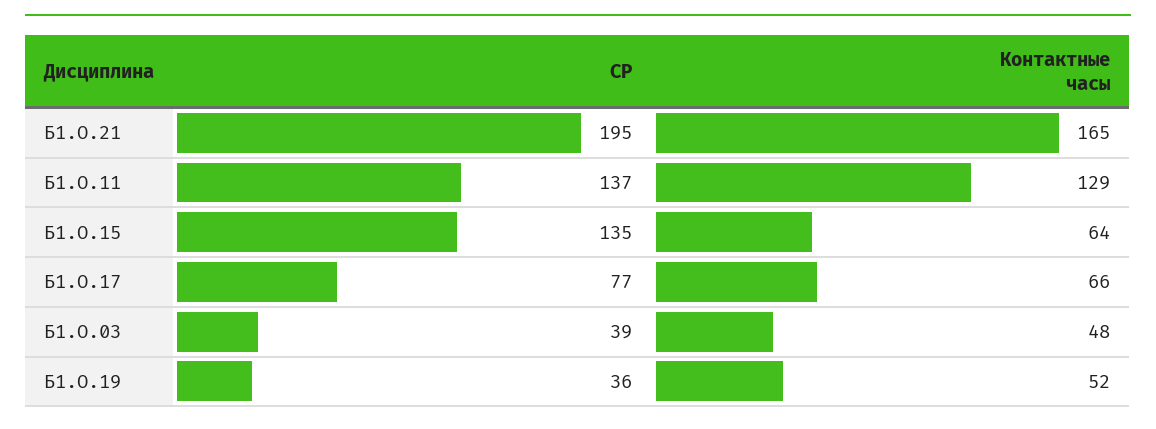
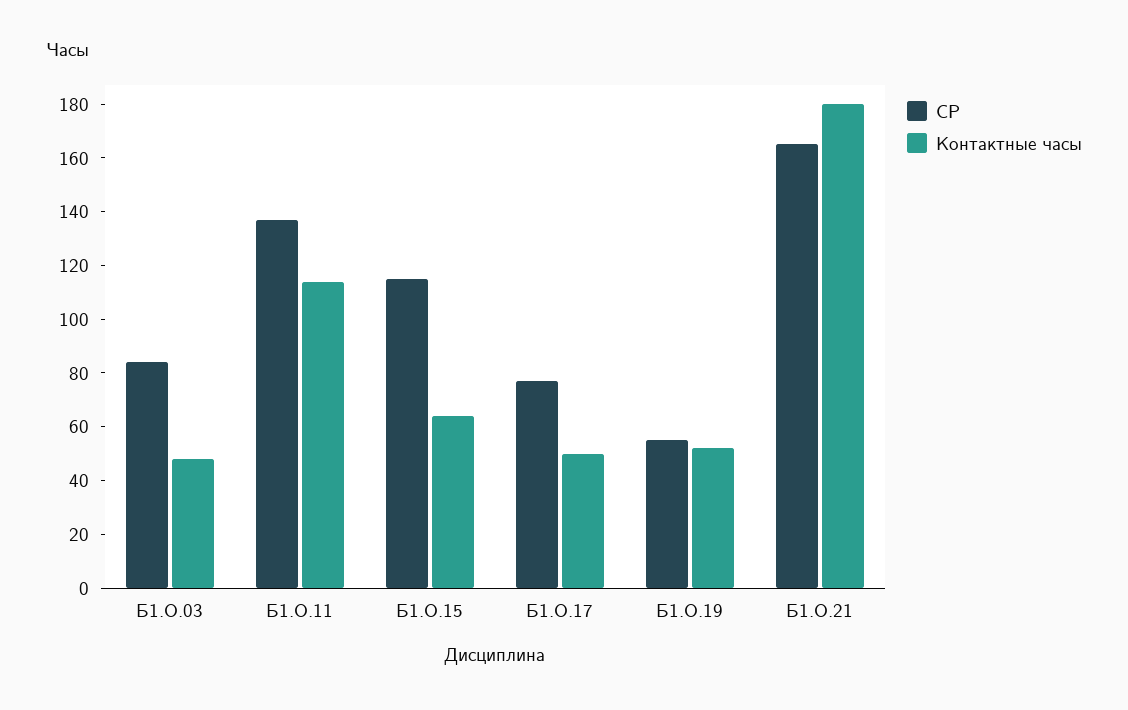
СР, Б1.О.21: 195 -> 165
Контактные часы, Б1.О.21: 165 -> 180
Контактные часы, Б1.О.11: 129 -> 115
СР, Б1.О.15: 135 -> 115
Контактные часы, Б1.О.17: 66 -> 50
СР, Б1.О.03: 39 -> 85
СР, Б1.О.19: 36 -> 55

